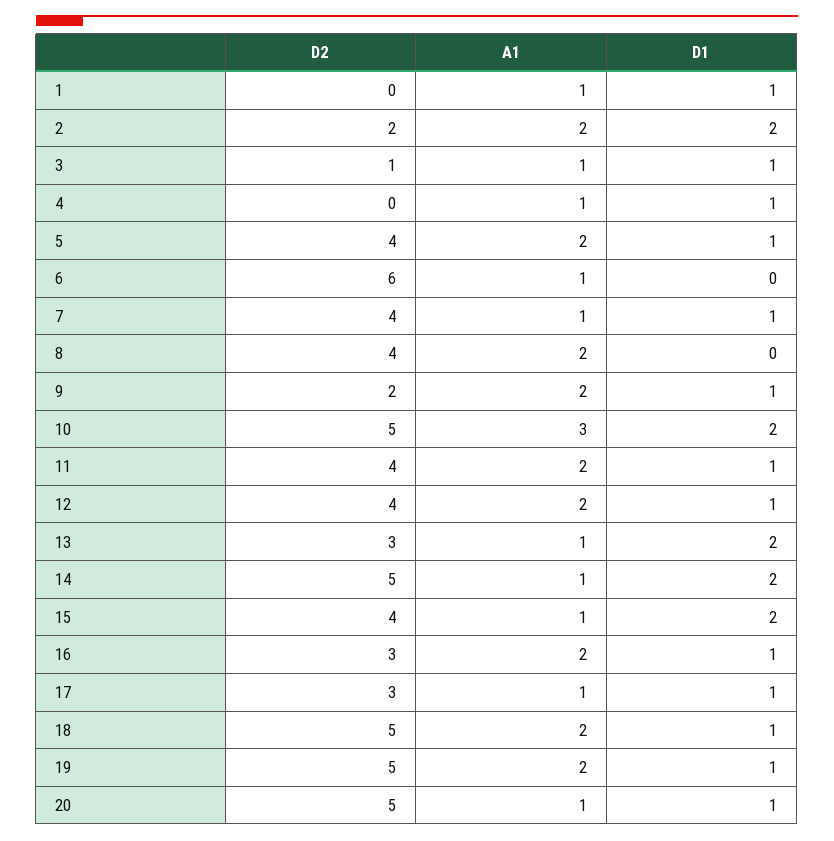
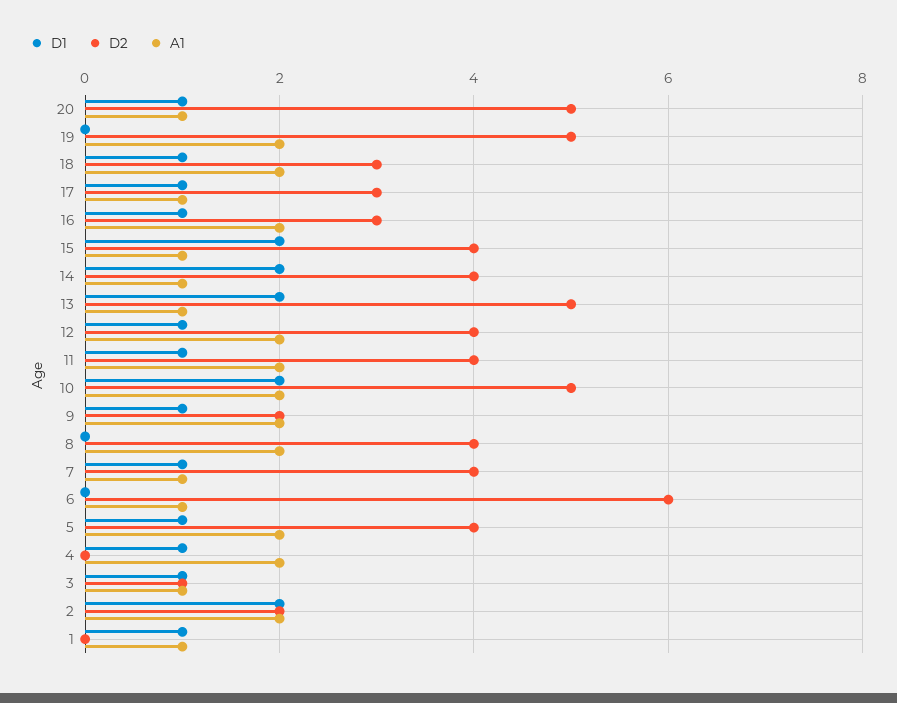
A1, 4: 1 -> 2
A1, 10: 3 -> 2
D2, 13: 3 -> 5
D2, 14: 5 -> 4
D2, 18: 5 -> 3
D1, 19: 1 -> 0

